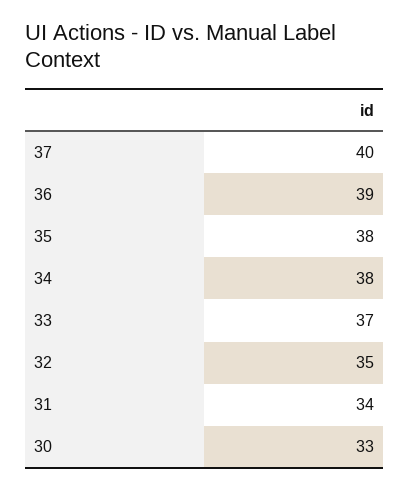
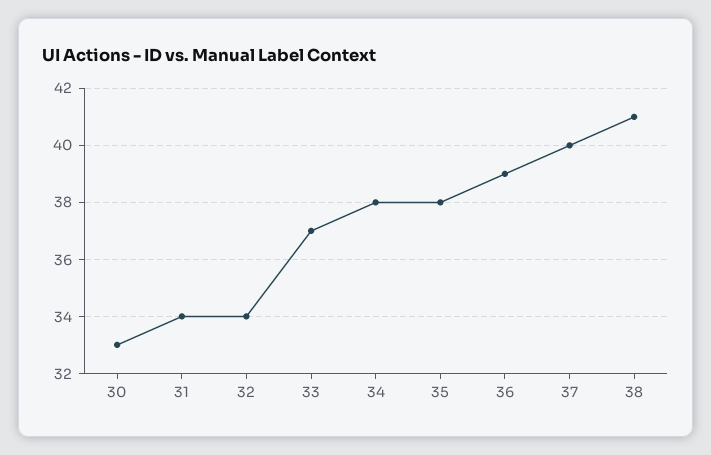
32: 35 -> 34
38: none -> 41

